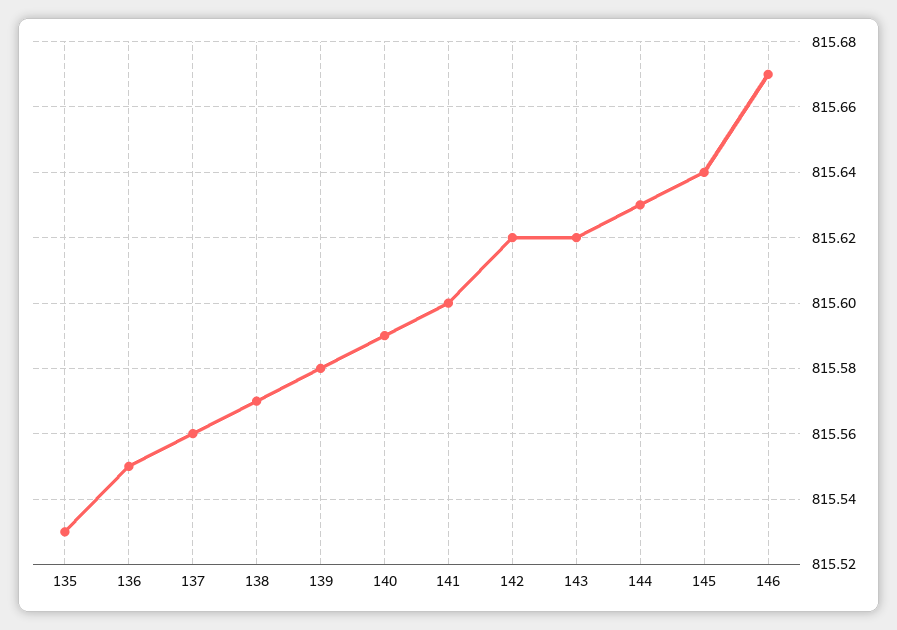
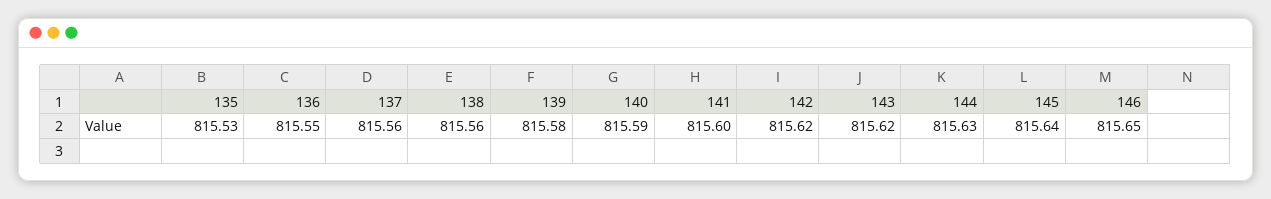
138: 815.57 -> 815.56
146: 815.67 -> 815.65

